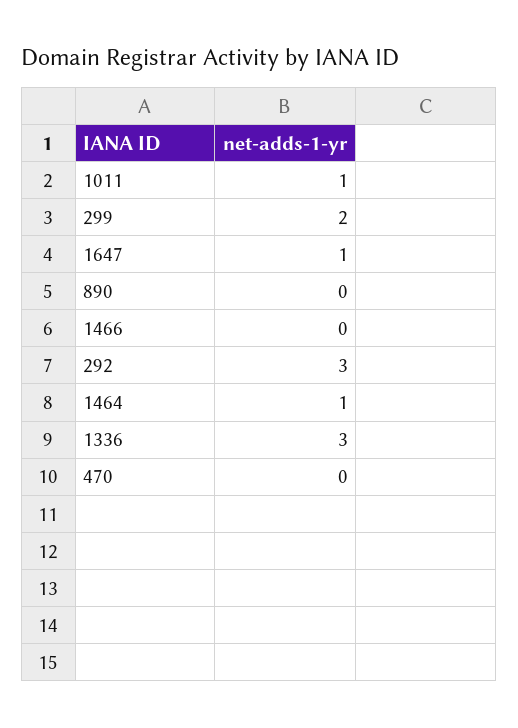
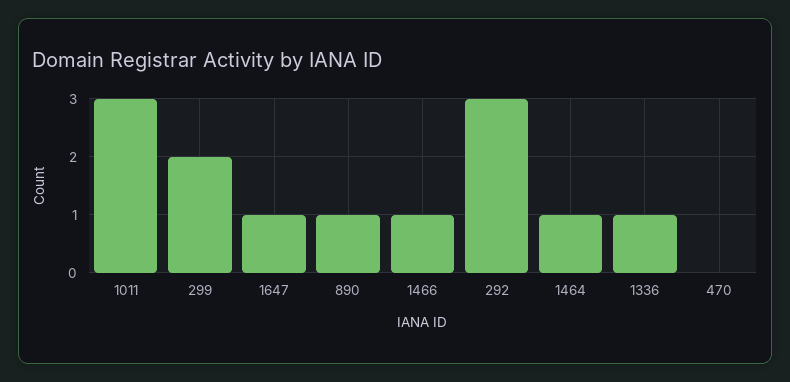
1011: 1 -> 3
890: 0 -> 1
1466: 0 -> 1
1336: 3 -> 1

